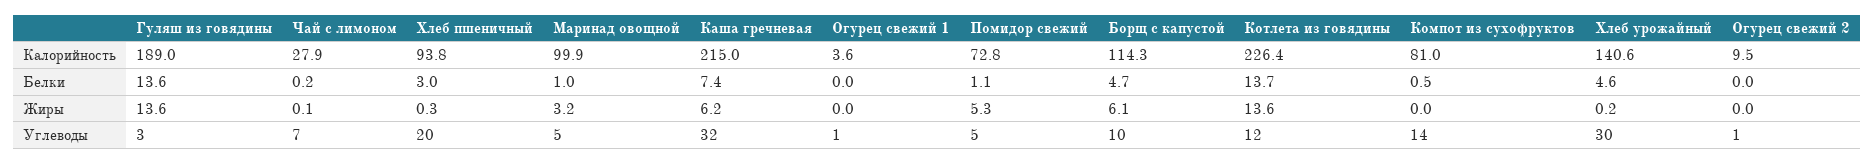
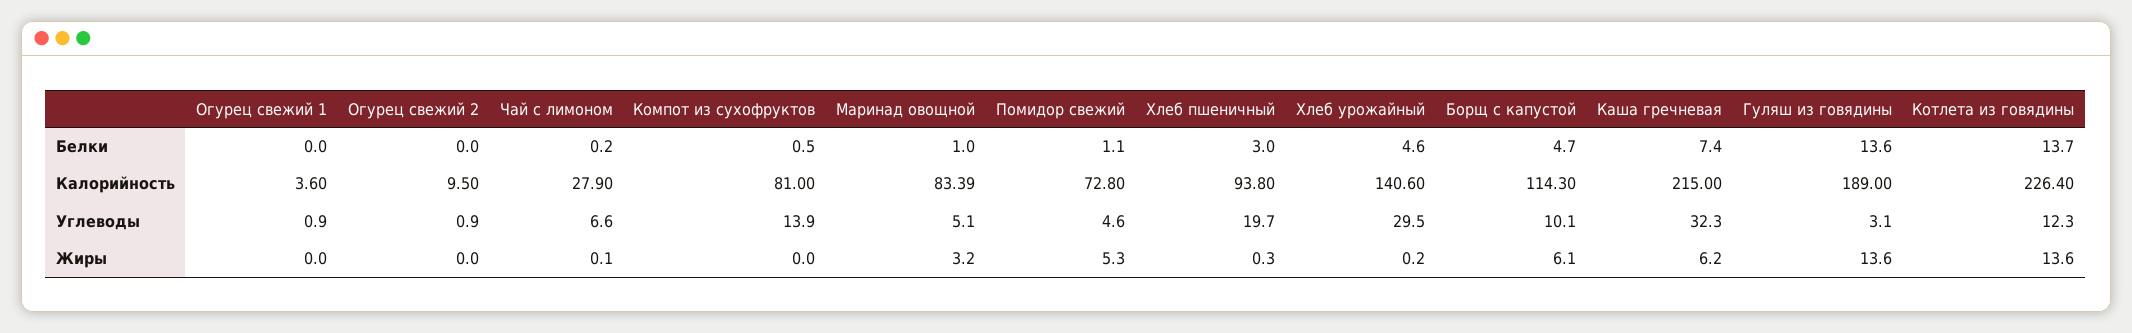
Маринад овощной, Калорийность: 99.9 -> 83.39

